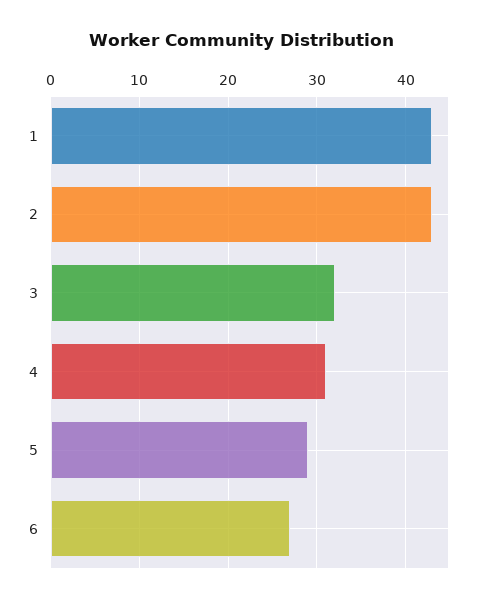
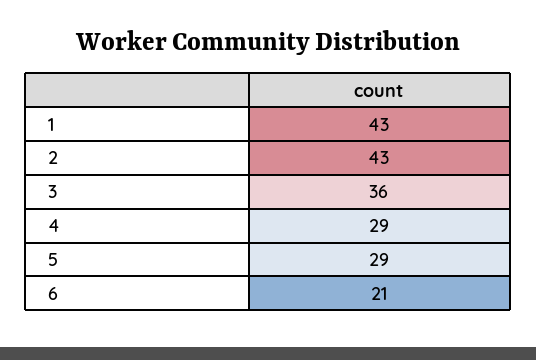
3: 32 -> 36
4: 31 -> 29
6: 27 -> 21

